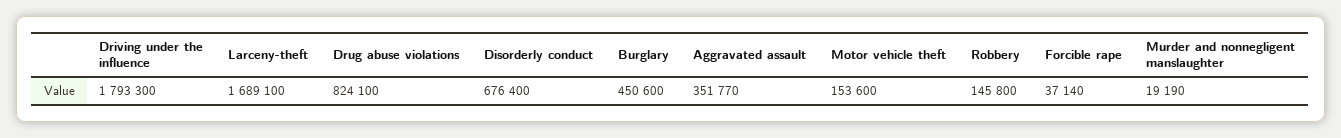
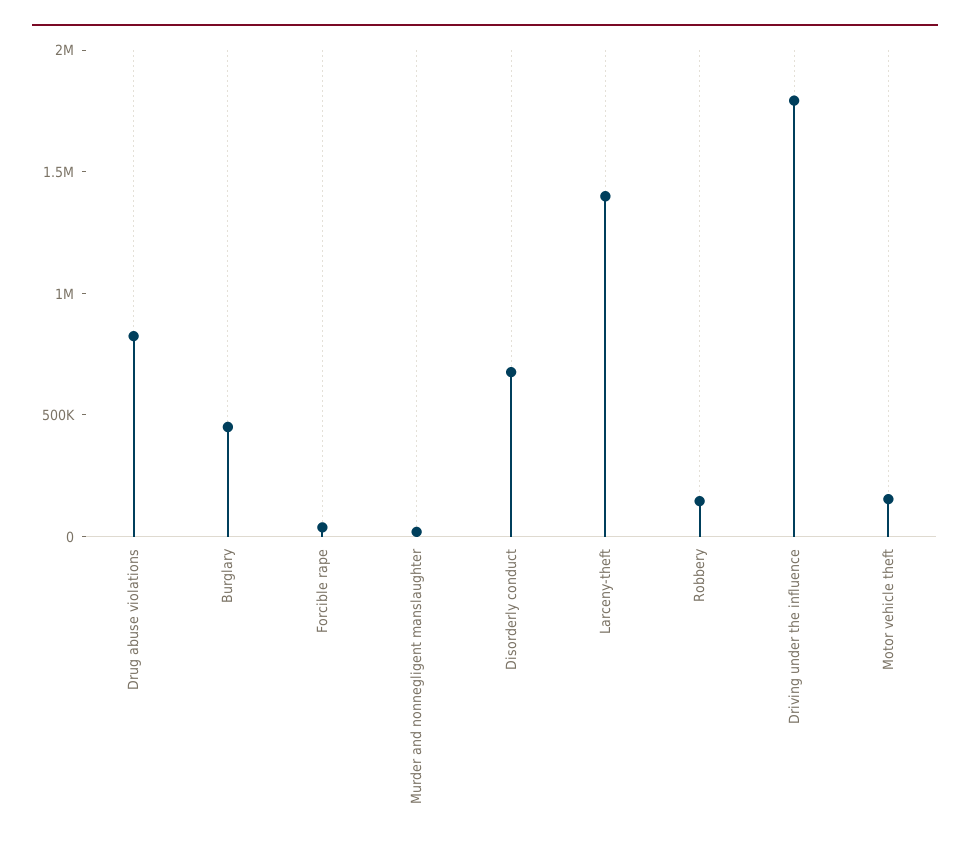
Larceny-theft: 1689100 -> 1400000
Aggravated assault: 351770 -> none

